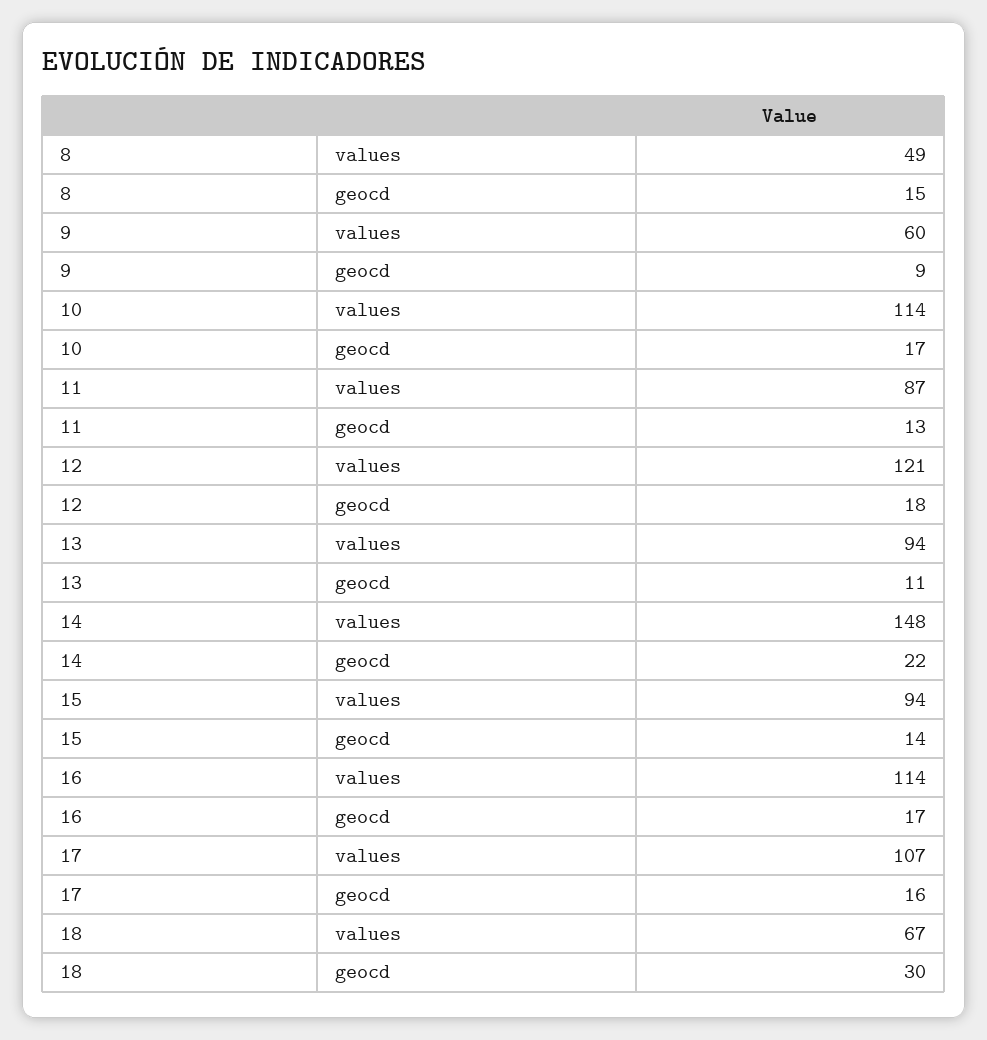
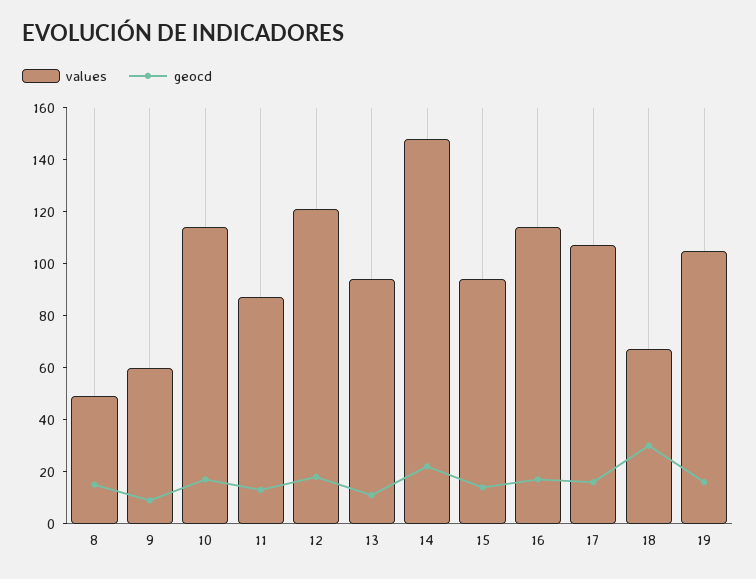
values, 19: none -> 105
geocd, 19: none -> 15

